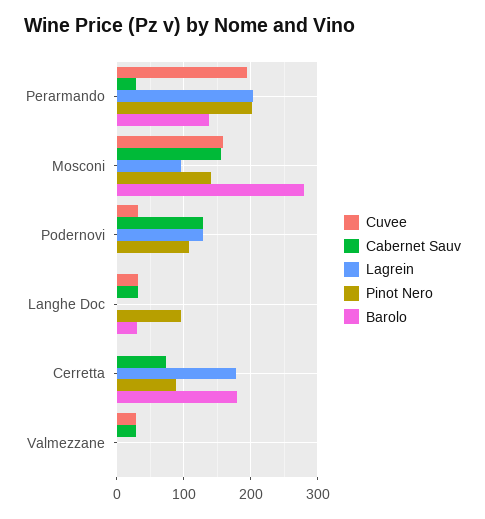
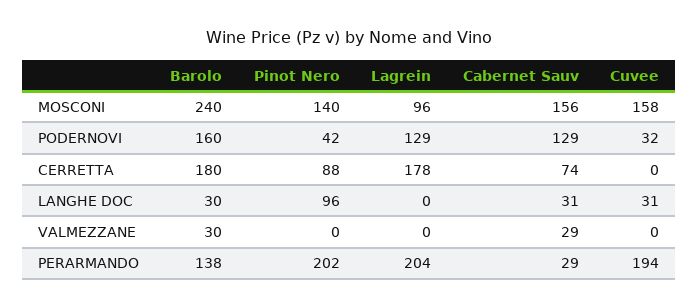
Barolo, Mosconi: 280 -> 240
Pinot Nero, Podernovi: 110 -> 42
Barolo, Podernovi: 0 -> 160
Cuvee, Valmezzane: 30 -> 0
Barolo, Valmezzane: 0 -> 30

